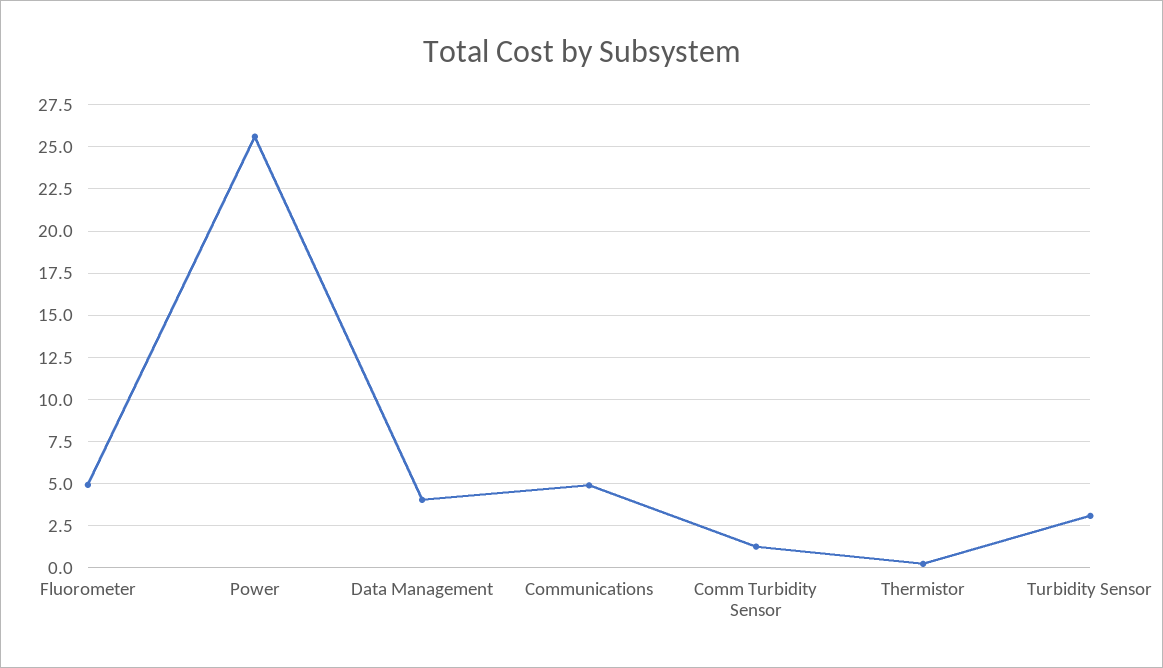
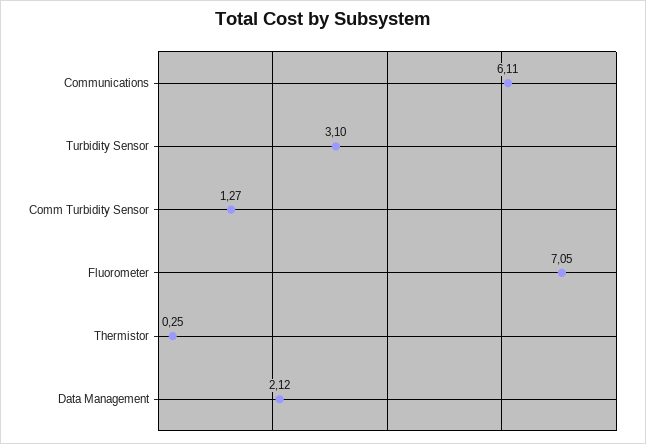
Fluorometer: 5 -> 7.05
Power: 25.5 -> none
Data Management: 4 -> 2.12
Communications: 5 -> 6.11

